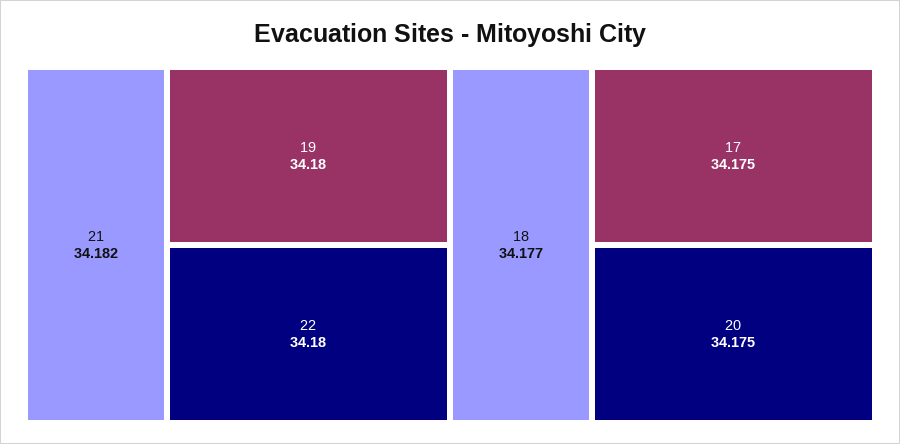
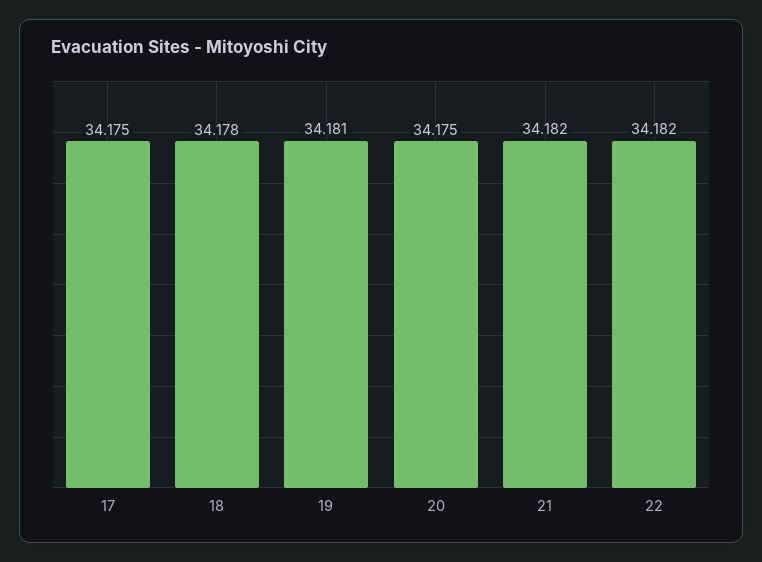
19: 34.18 -> 34.181
22: 34.18 -> 34.182
18: 34.177 -> 34.178

